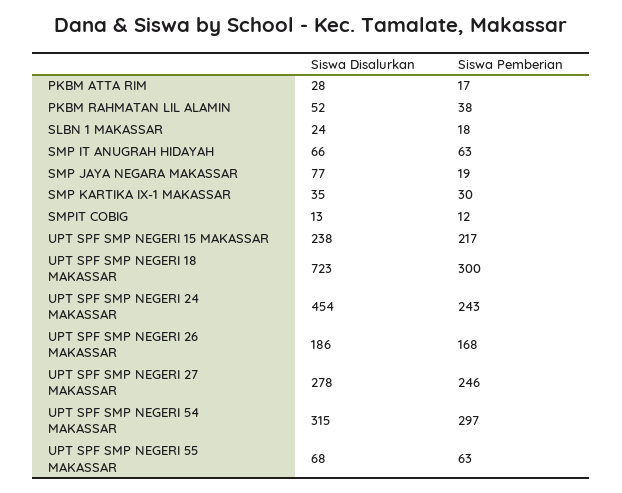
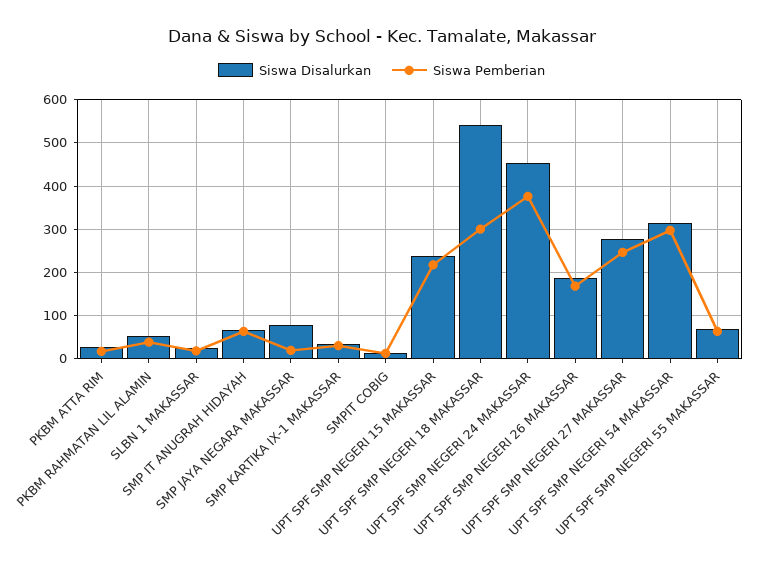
Siswa Disalurkan, UPT SPF SMP NEGERI 18 MAKASSAR: 723 -> 540
Siswa Pemberian, UPT SPF SMP NEGERI 24 MAKASSAR: 243 -> 380

